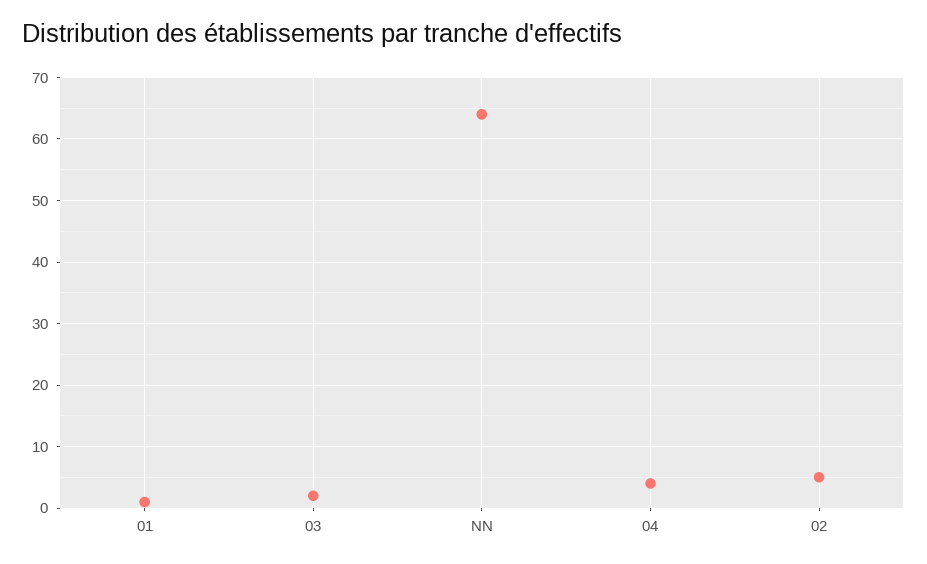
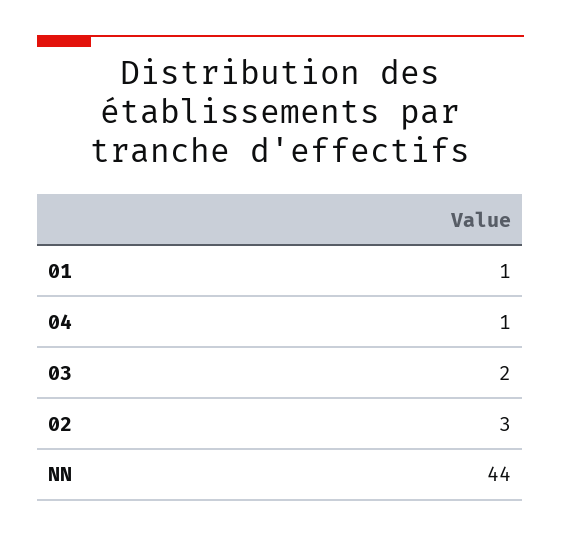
NN: 64 -> 44
04: 4 -> 1
02: 5 -> 3

